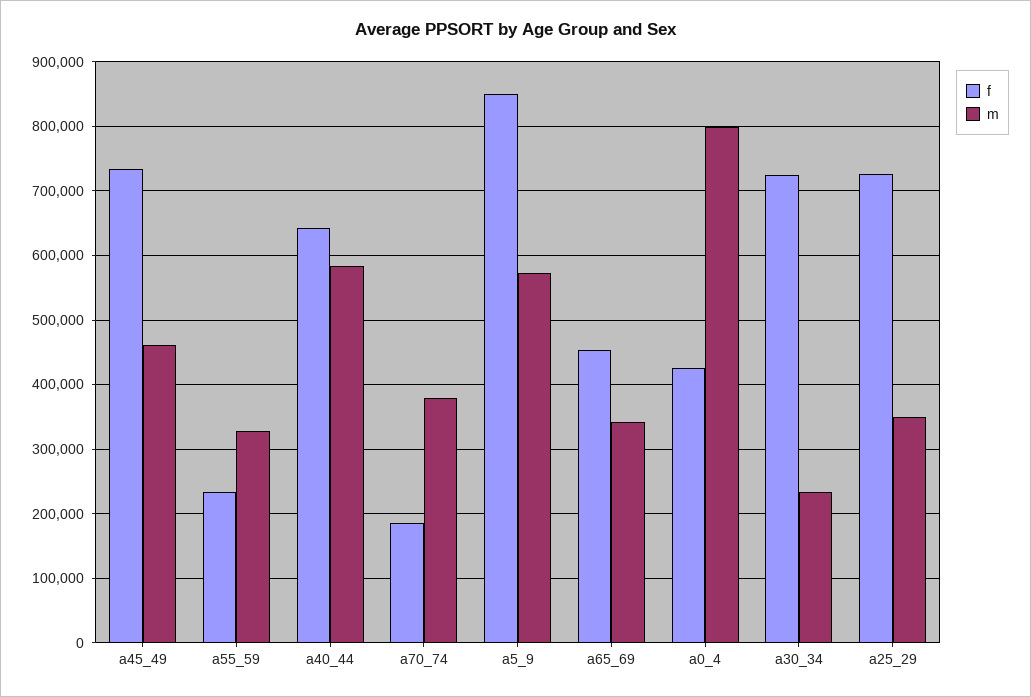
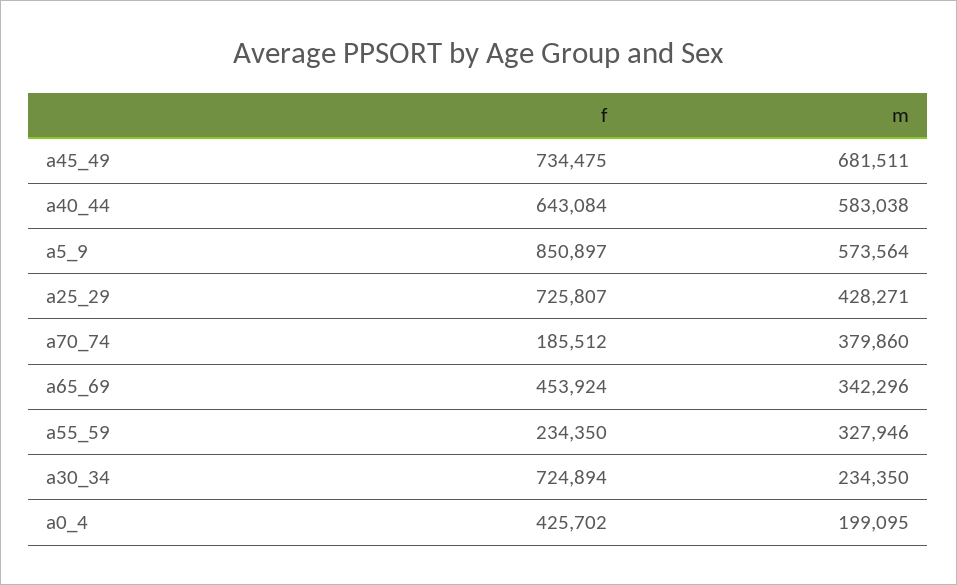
m, a45_49: 460000 -> 681511
m, a0_4: 800000 -> 199095
m, a25_29: 350000 -> 428271

